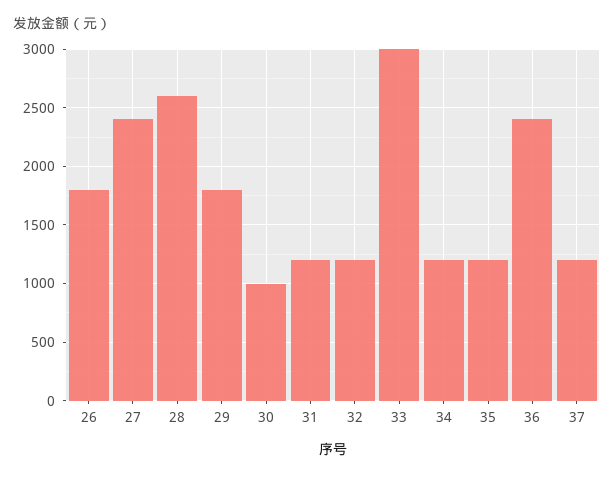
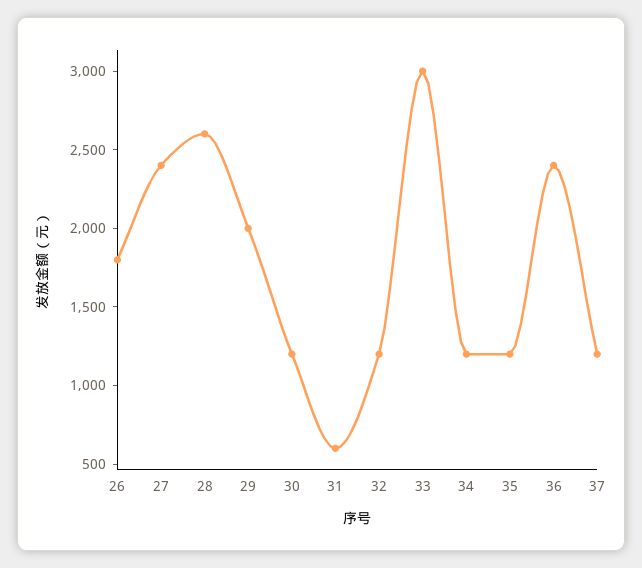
29: 1800 -> 2000
30: 1000 -> 1200
31: 1200 -> 600

